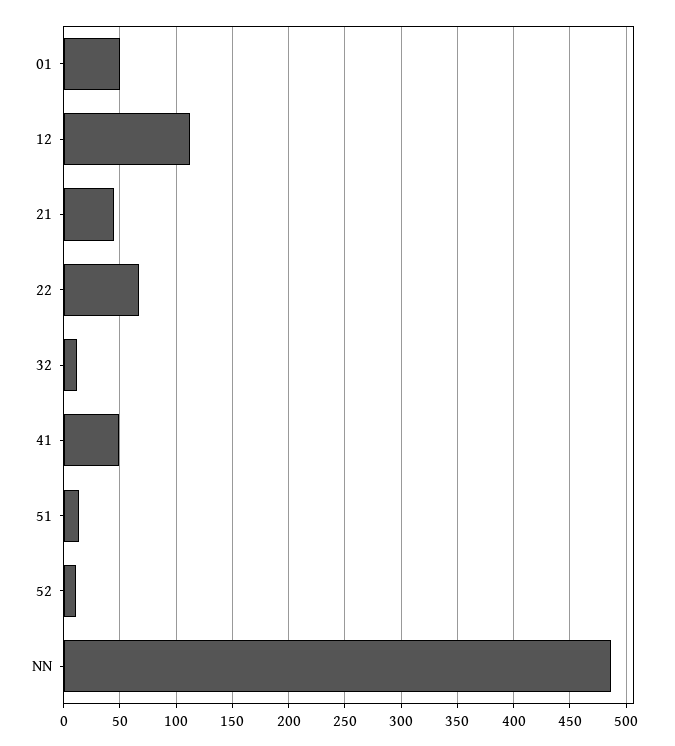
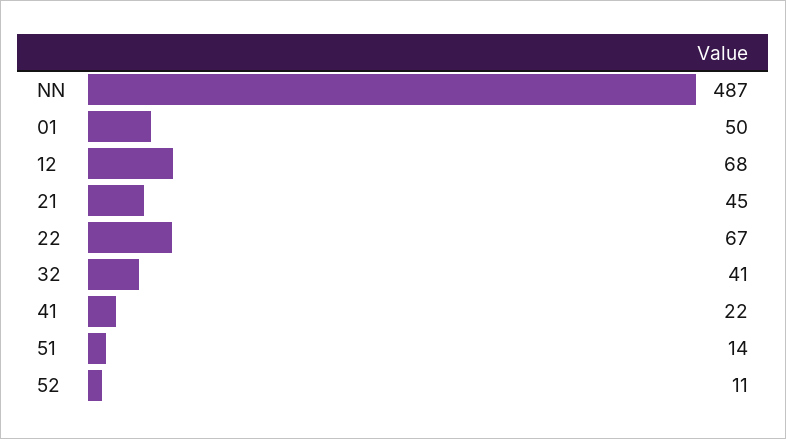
12: 110 -> 68
32: 10 -> 41
41: 50 -> 22

